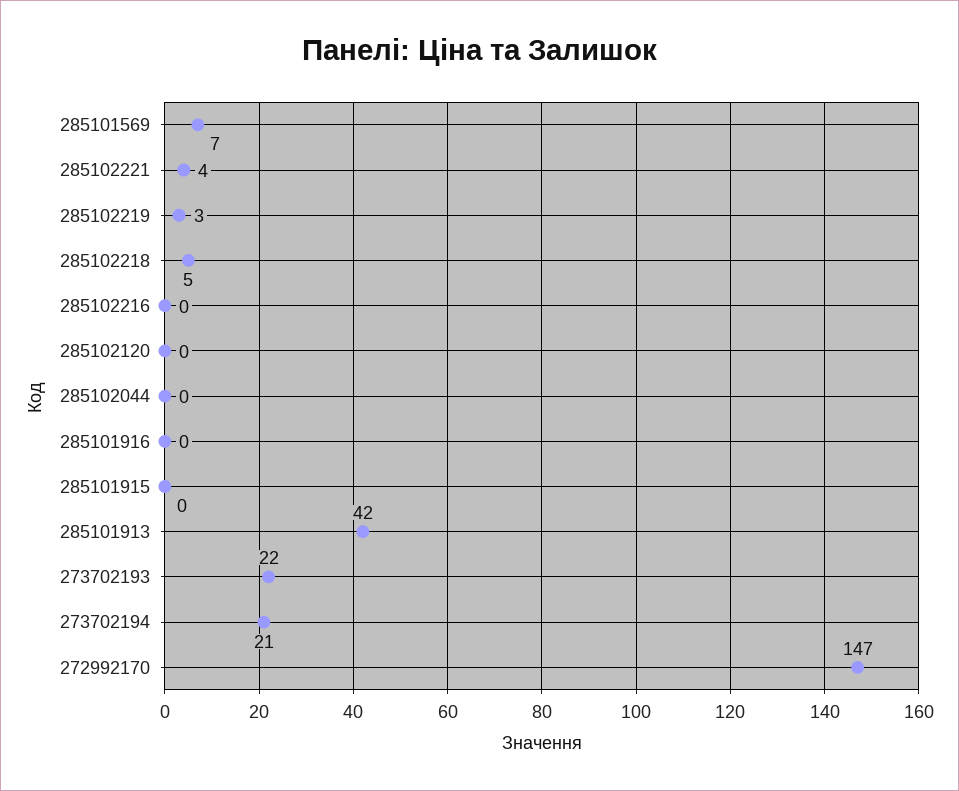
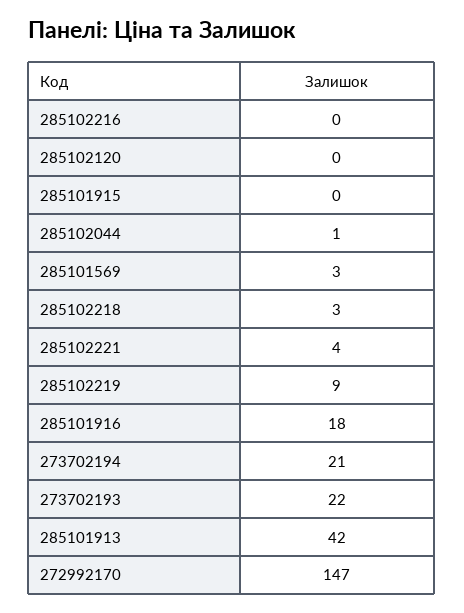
285101569: 7 -> 3
285102219: 3 -> 9
285102218: 5 -> 3
285102044: 0 -> 1
285101916: 0 -> 18

